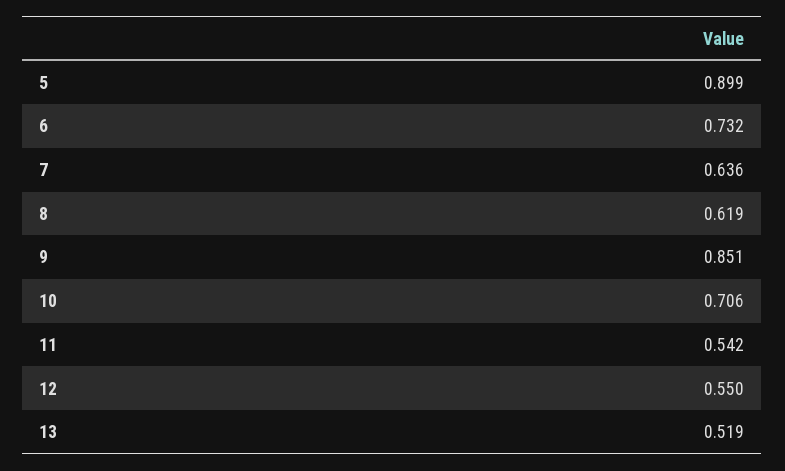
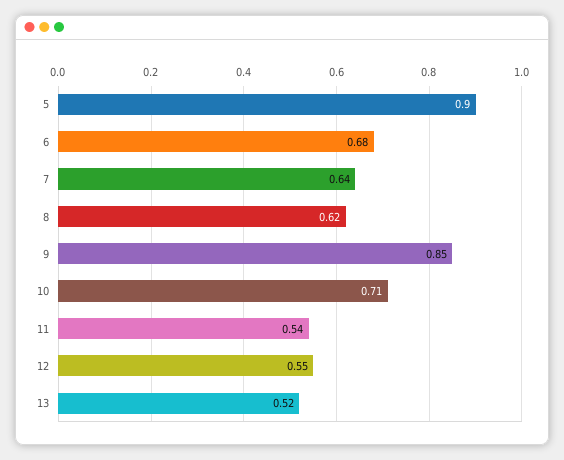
6: 0.732 -> 0.68

